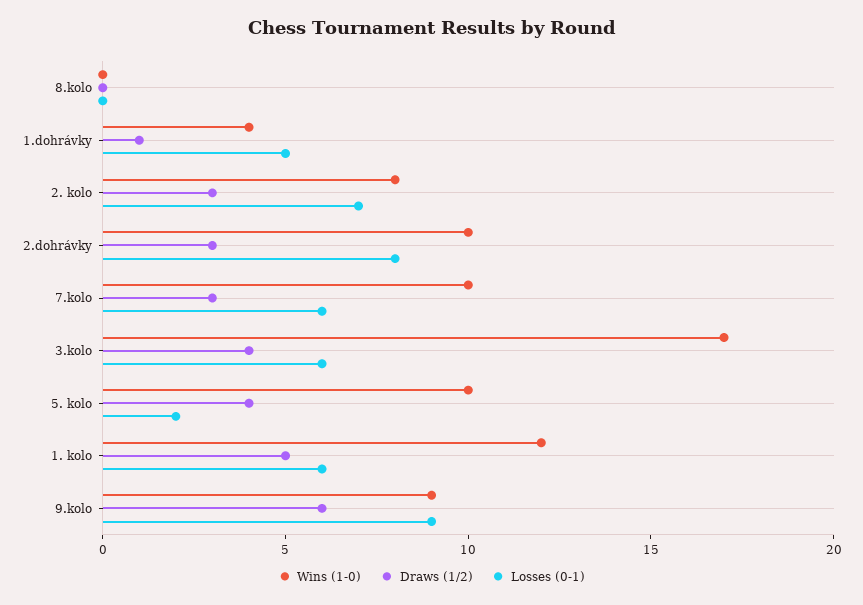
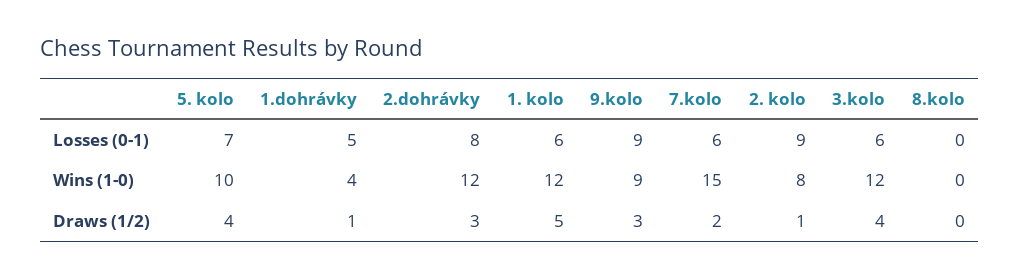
Draws (1/2), 2. kolo: 3 -> 1
Losses (0-1), 2. kolo: 7 -> 9
Wins (1-0), 2.dohrávky: 10 -> 12
Wins (1-0), 7.kolo: 10 -> 15
Draws (1/2), 7.kolo: 3 -> 2
Wins (1-0), 3.kolo: 17 -> 12
Losses (0-1), 5. kolo: 2 -> 7
Draws (1/2), 9.kolo: 6 -> 3

